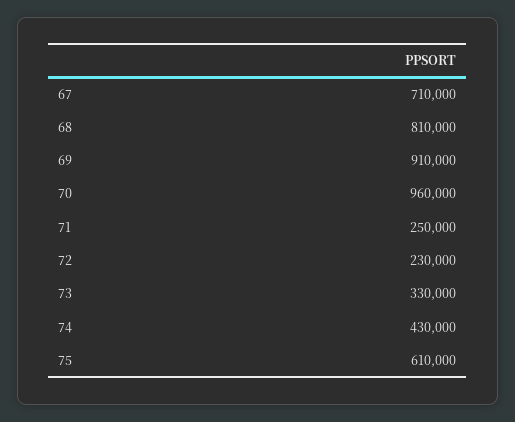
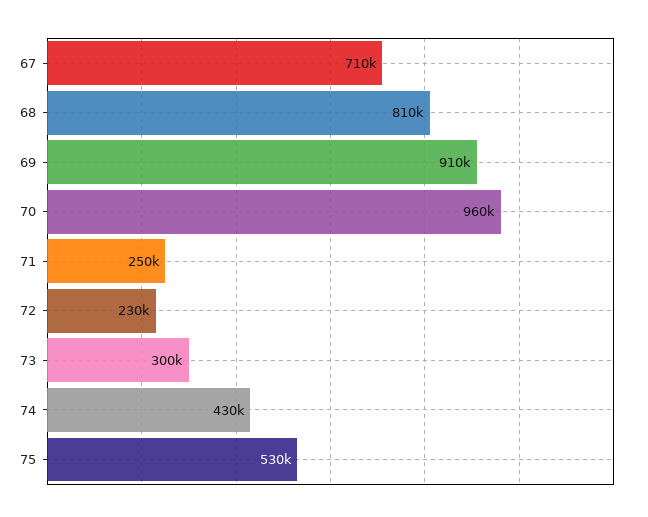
73: 330000 -> 300000
75: 610000 -> 530000

